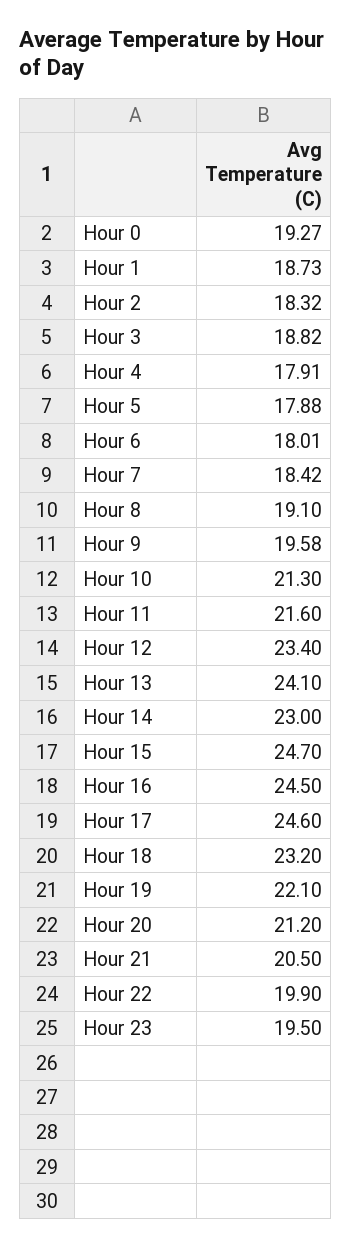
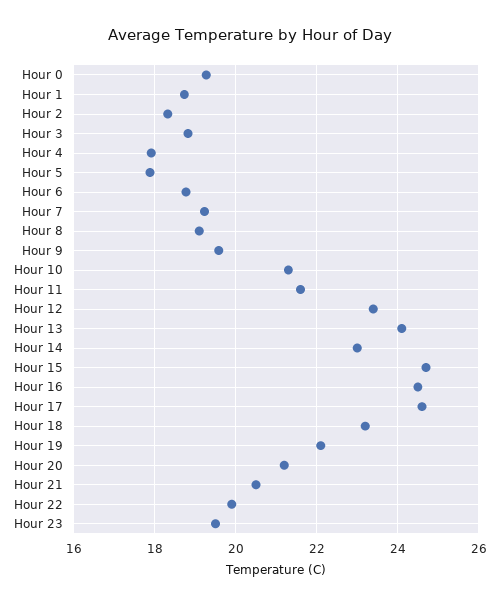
Hour 6: 18.01 -> 18.8
Hour 7: 18.42 -> 19.2

